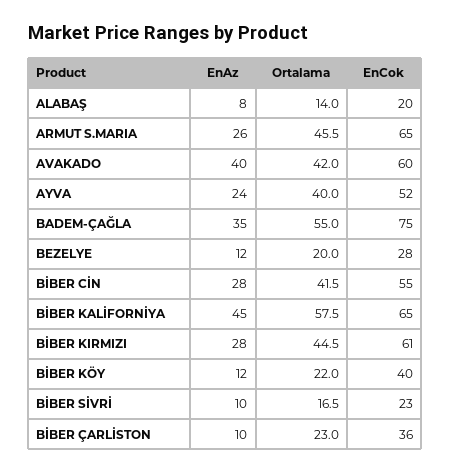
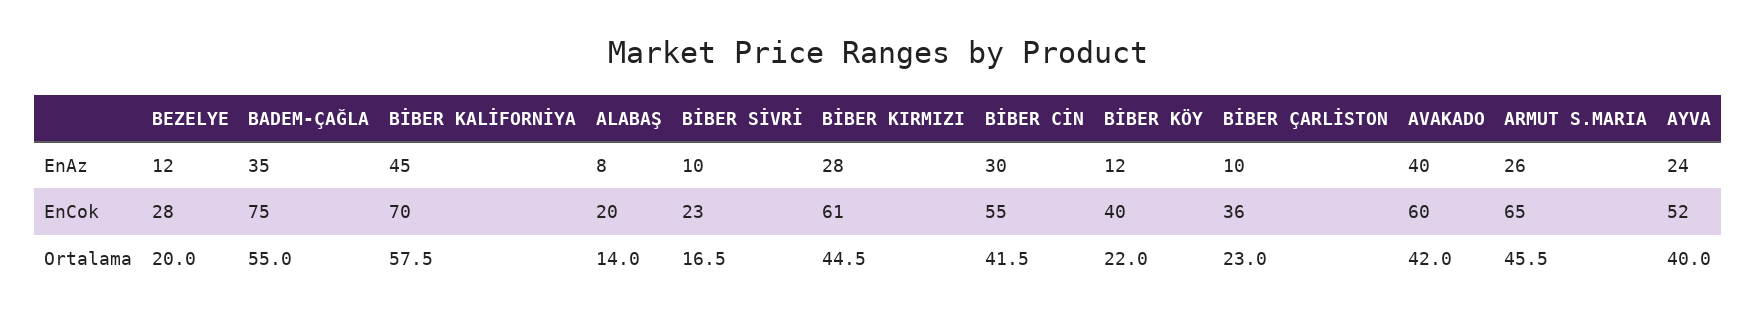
EnAz, BİBER CİN: 28 -> 30
EnCok, BİBER KALİFORNİYA: 65 -> 70

